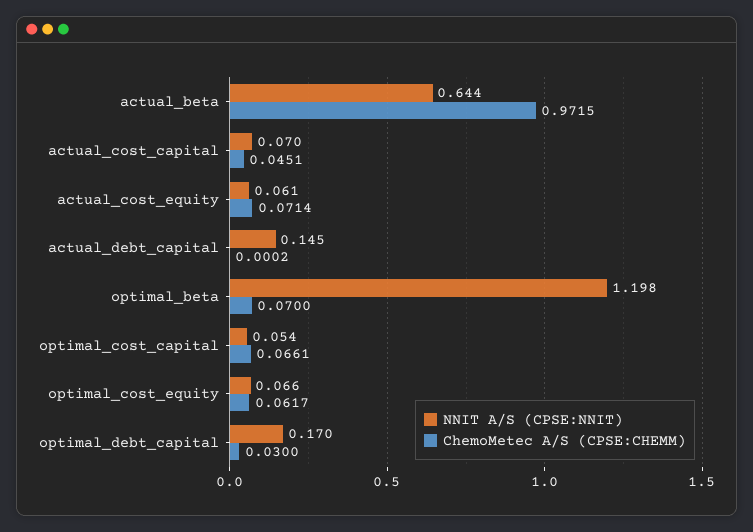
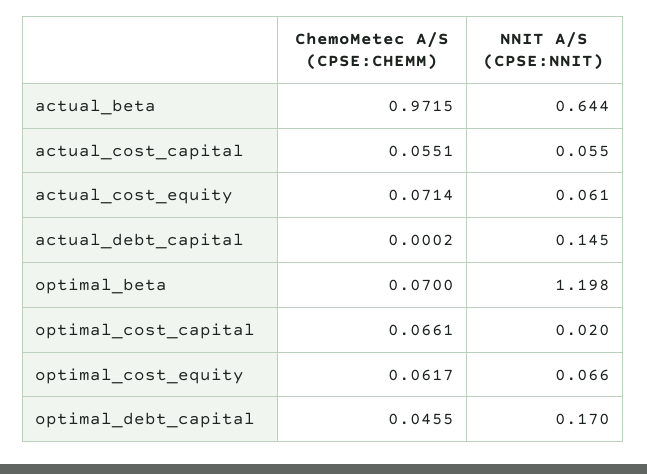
NNIT A/S (CPSE:NNIT), actual_cost_capital: 0.07 -> 0.055
ChemoMetec A/S (CPSE:CHEMM), actual_cost_capital: 0.0451 -> 0.0551
NNIT A/S (CPSE:NNIT), optimal_cost_capital: 0.054 -> 0.02
ChemoMetec A/S (CPSE:CHEMM), optimal_debt_capital: 0.03 -> 0.0455

